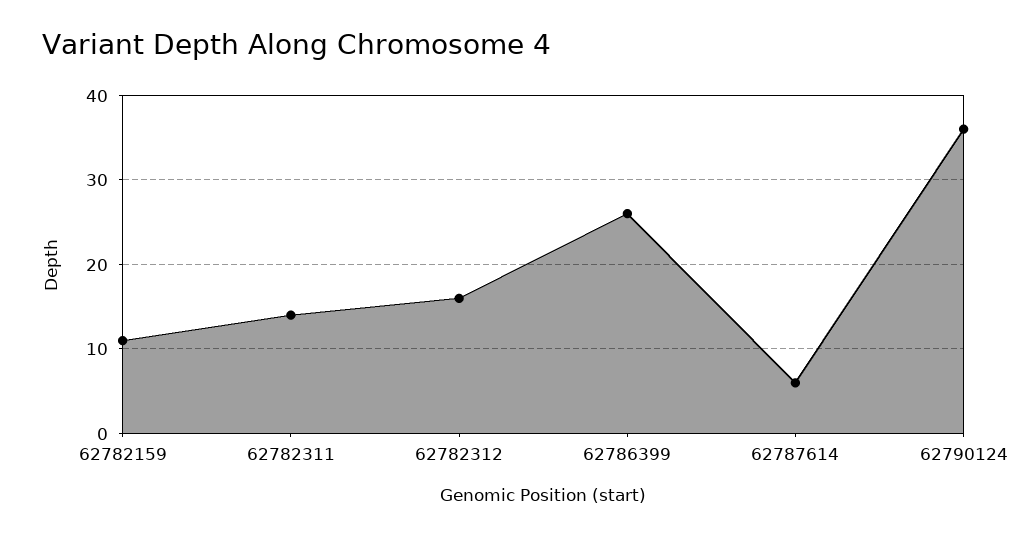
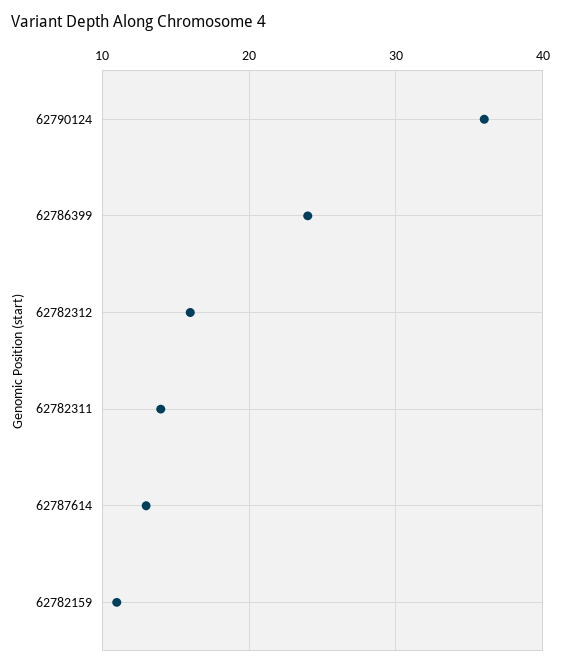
62786399: 26 -> 24
62787614: 6 -> 13

